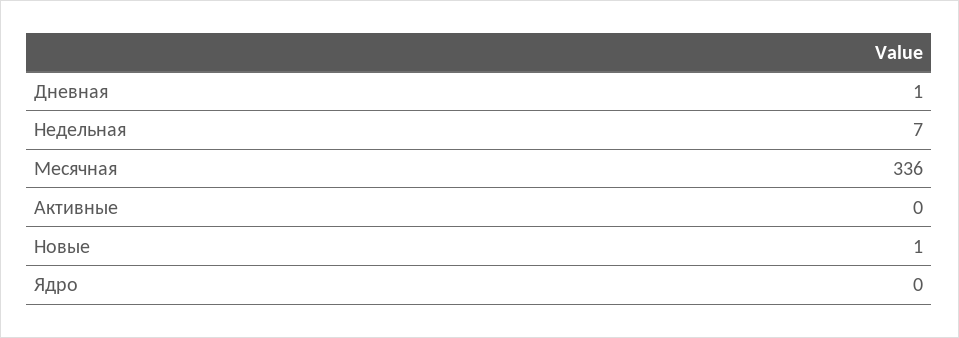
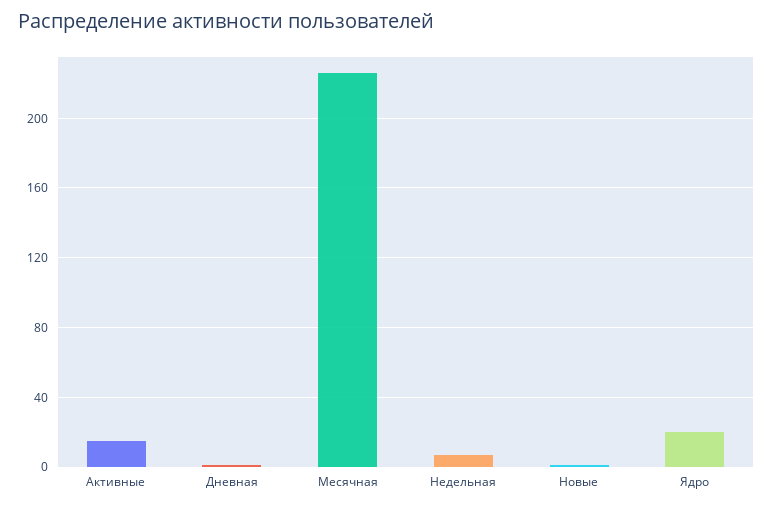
Месячная: 336 -> 225
Активные: 0 -> 15
Ядро: 0 -> 20

